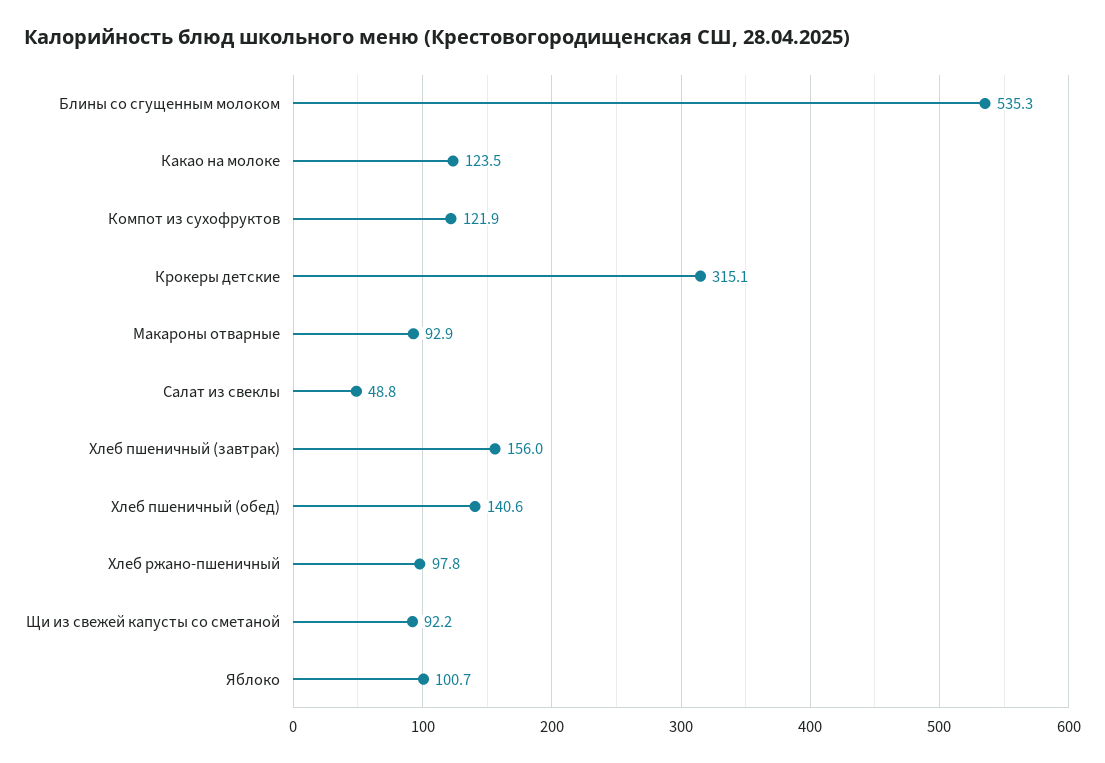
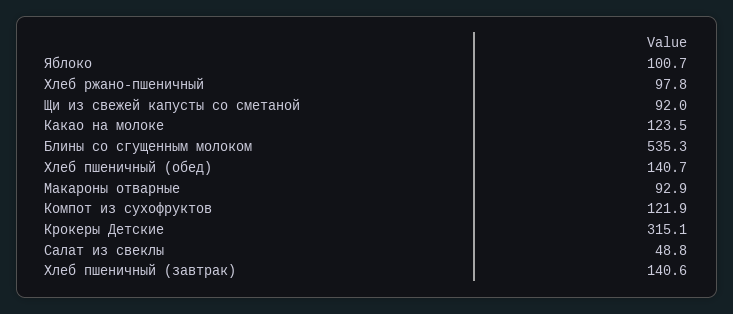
Хлеб пшеничный (завтрак): 156 -> 140.6
Хлеб пшеничный (обед): 140.6 -> 140.7
Щи из свежей капусты со сметаной: 92.2 -> 92

